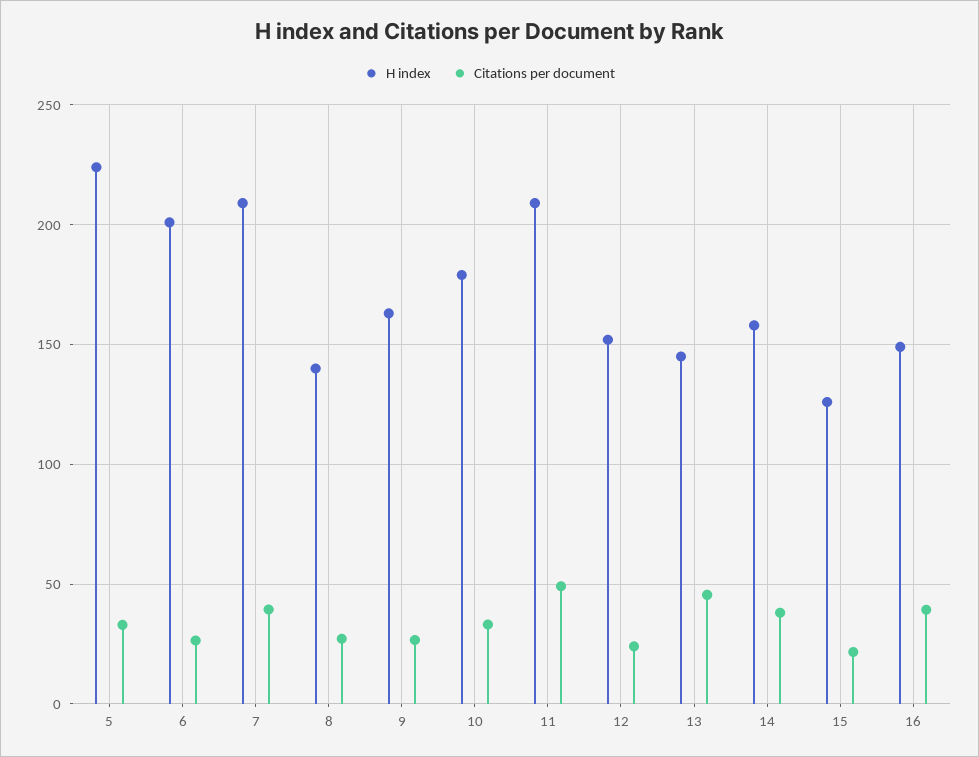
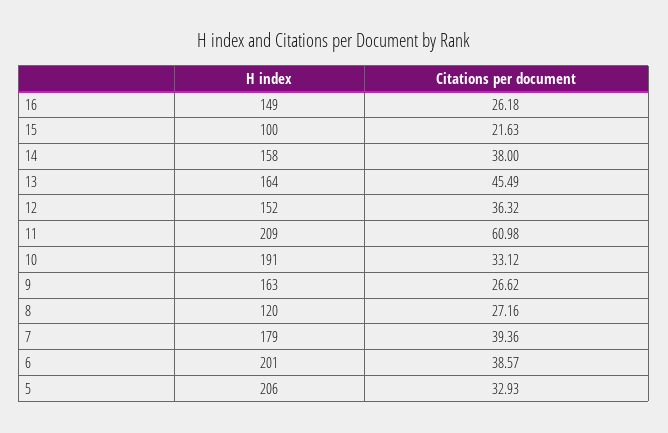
H index, 5: 225 -> 206
Citations per document, 6: 25 -> 38.57
H index, 7: 210 -> 179
H index, 8: 140 -> 120
H index, 10: 180 -> 191
Citations per document, 11: 50 -> 60.98
Citations per document, 12: 25 -> 36.32
H index, 13: 145 -> 164
H index, 15: 125 -> 100
Citations per document, 16: 40 -> 26.18

